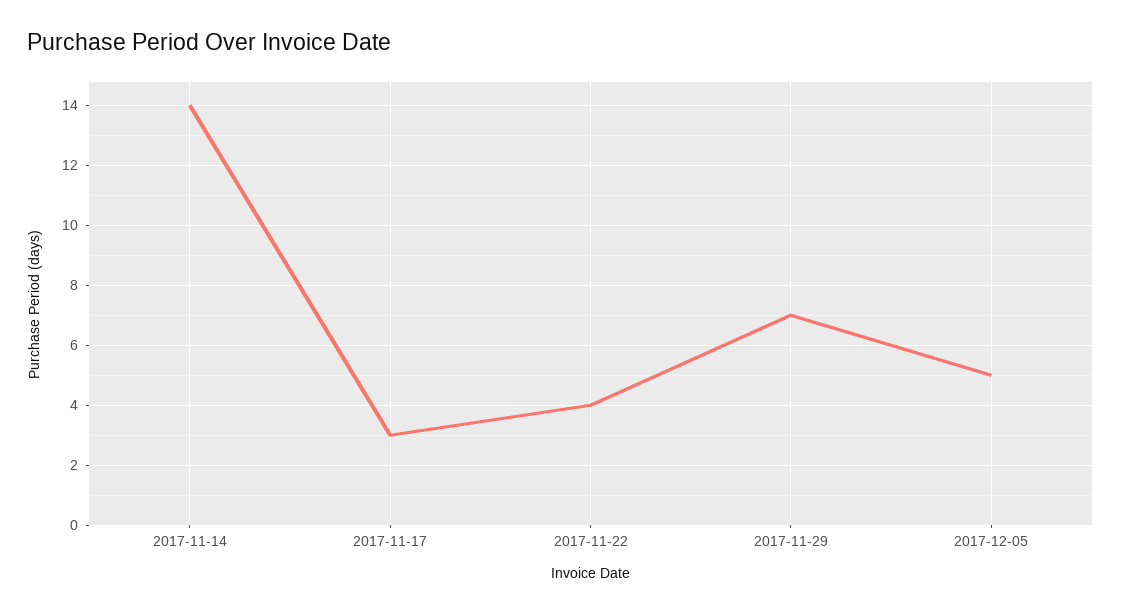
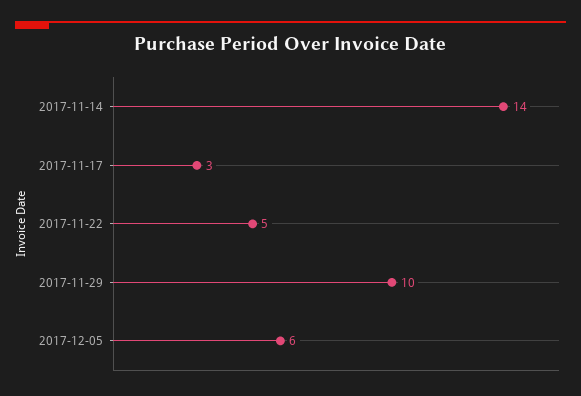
2017-11-22: 4 -> 5
2017-11-29: 7 -> 10
2017-12-05: 5 -> 6

